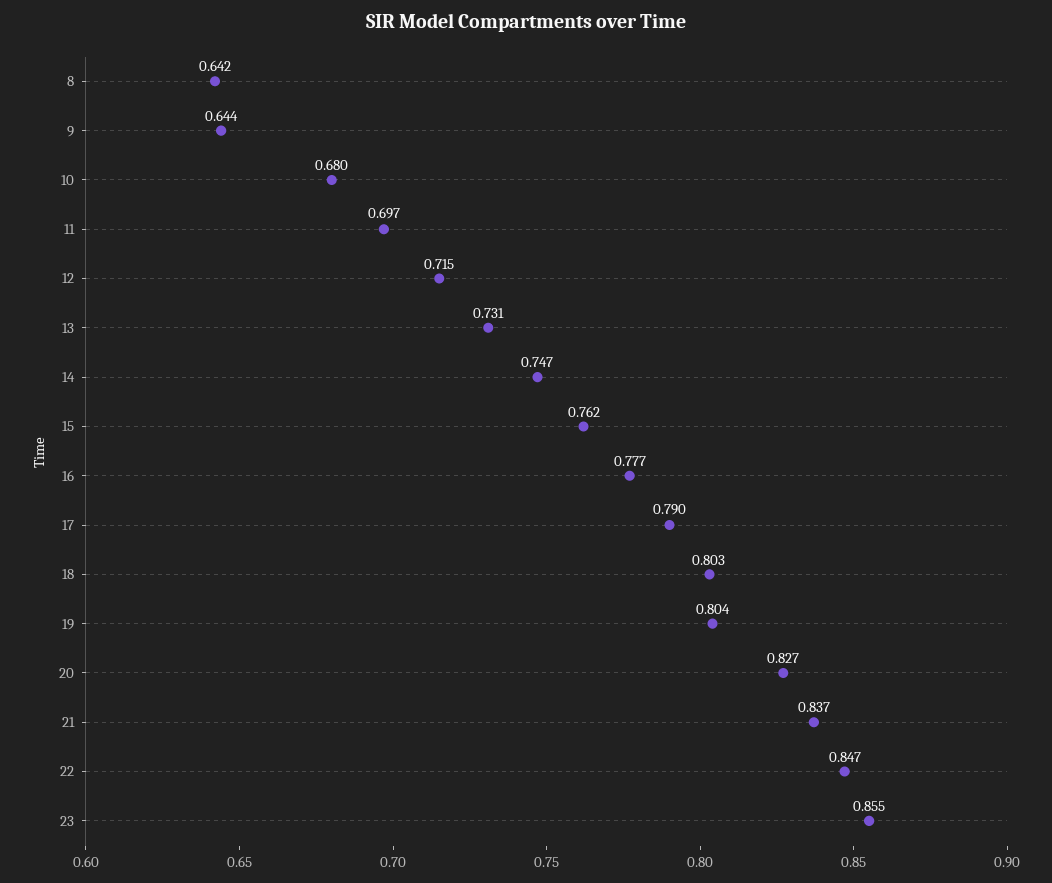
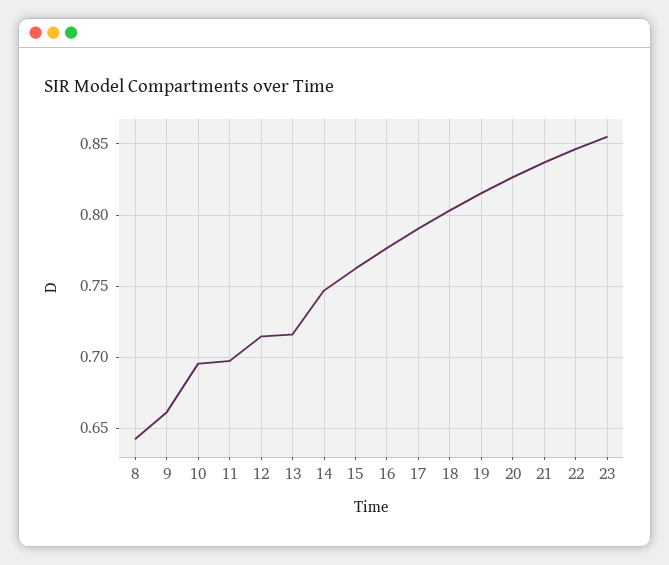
9: 0.644 -> 0.66
10: 0.68 -> 0.695
13: 0.731 -> 0.715
19: 0.804 -> 0.815

